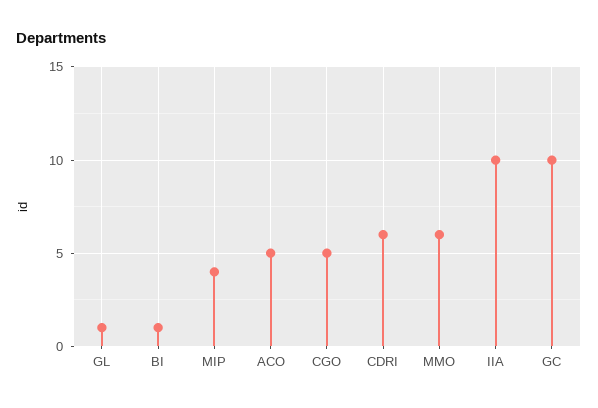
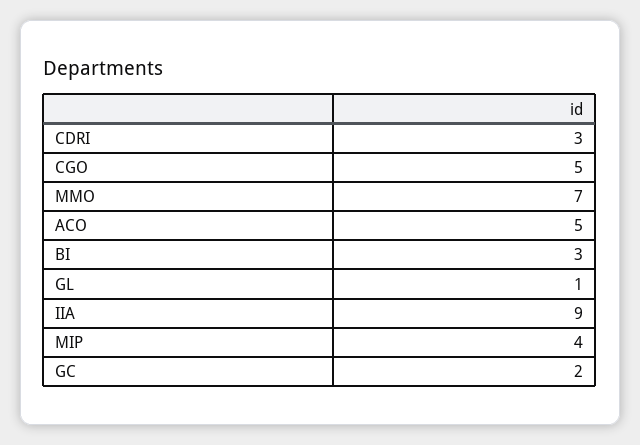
BI: 1 -> 3
CDRI: 6 -> 3
MMO: 6 -> 7
IIA: 10 -> 9
GC: 10 -> 2

